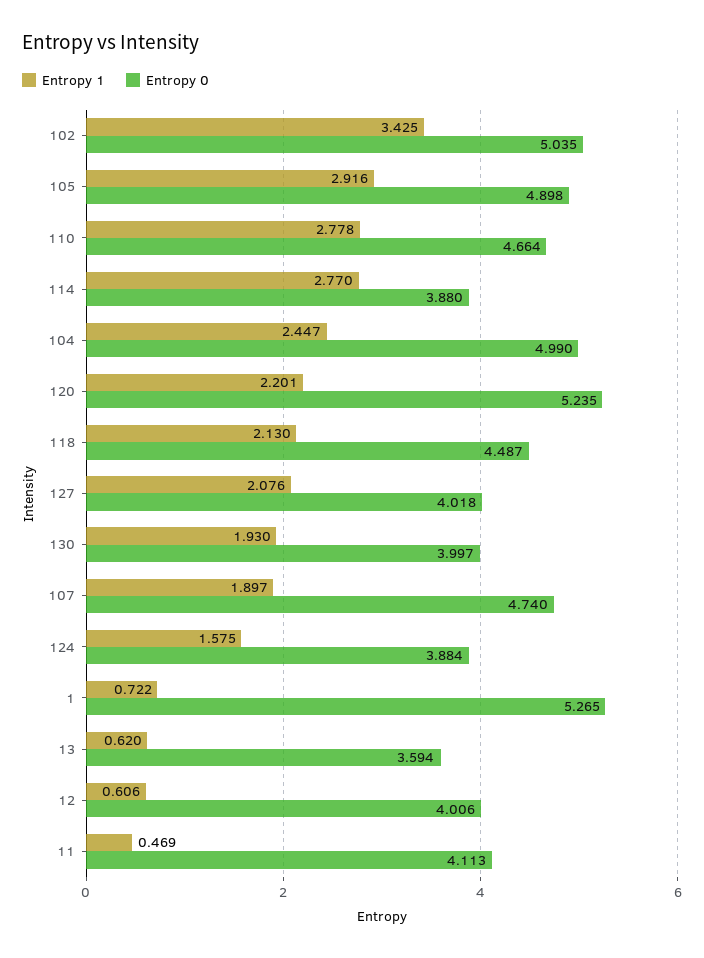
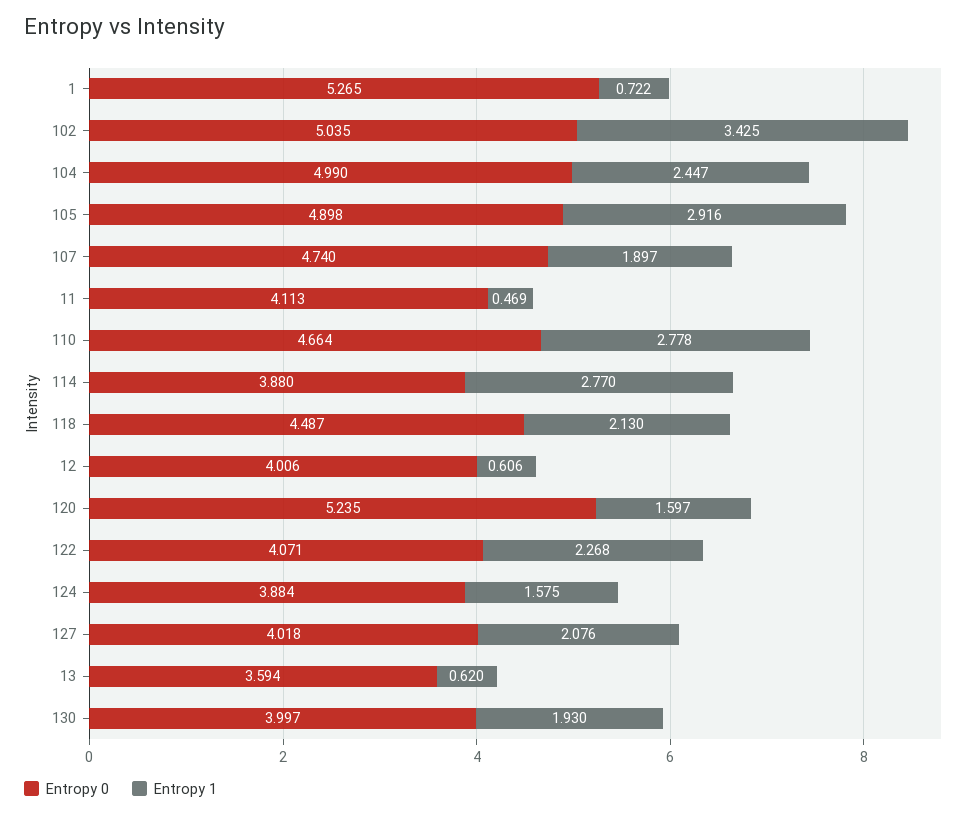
Entropy 1, 120: 2.201 -> 1.597
Entropy 0, 122: none -> 4.071
Entropy 1, 122: none -> 2.268

